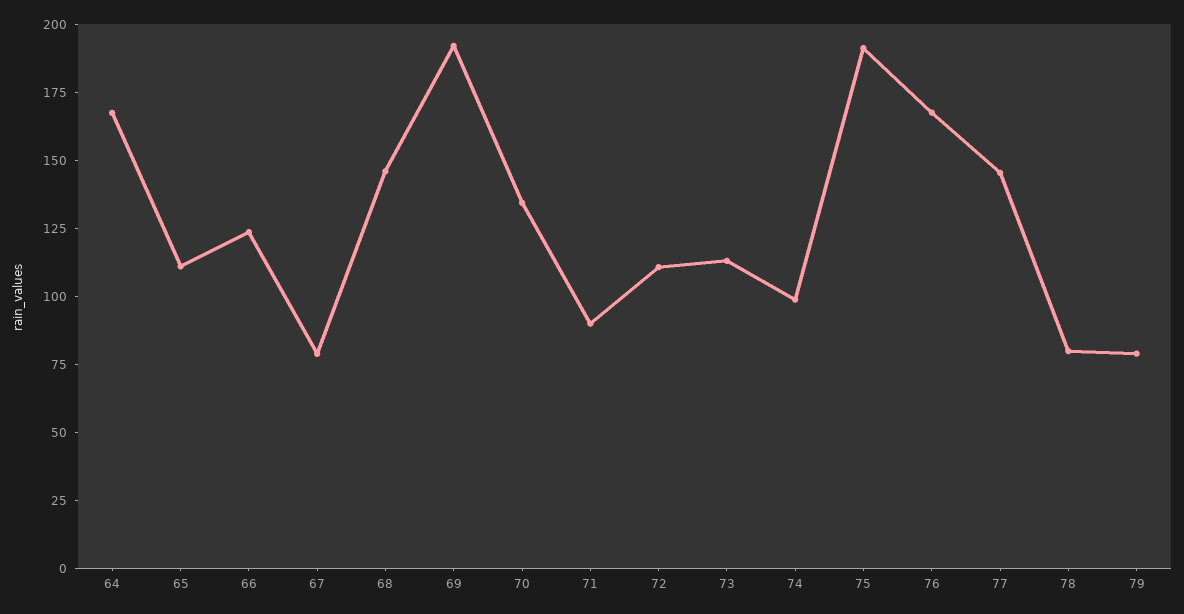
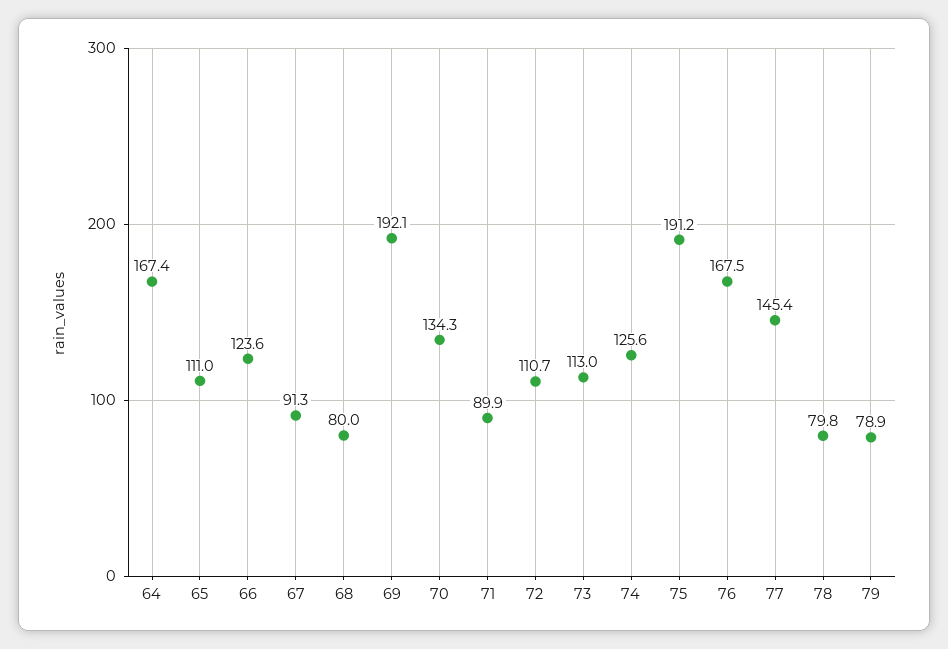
67: 80 -> 91.3
68: 145 -> 80
74: 100 -> 125.6

